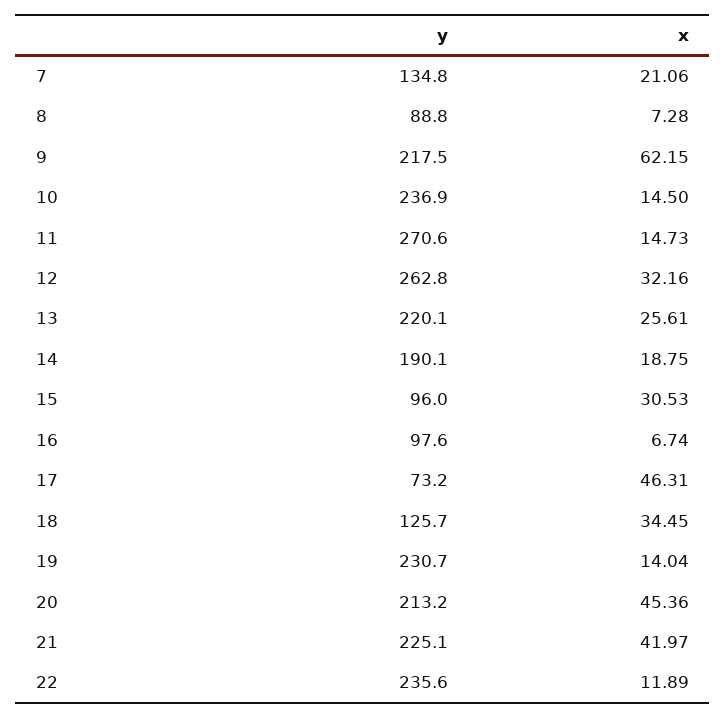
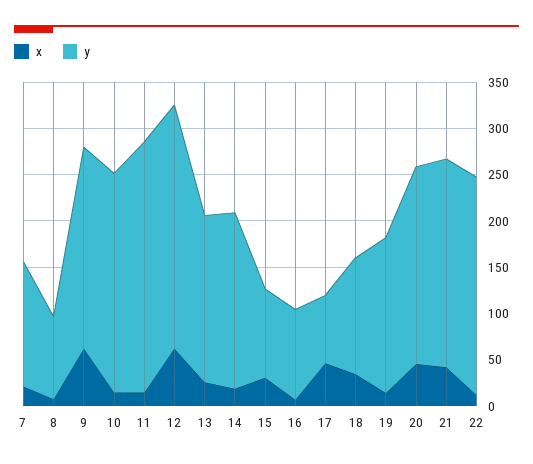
x, 12: 32.16 -> 60
y, 13: 220.1 -> 180
y, 19: 230.7 -> 170

